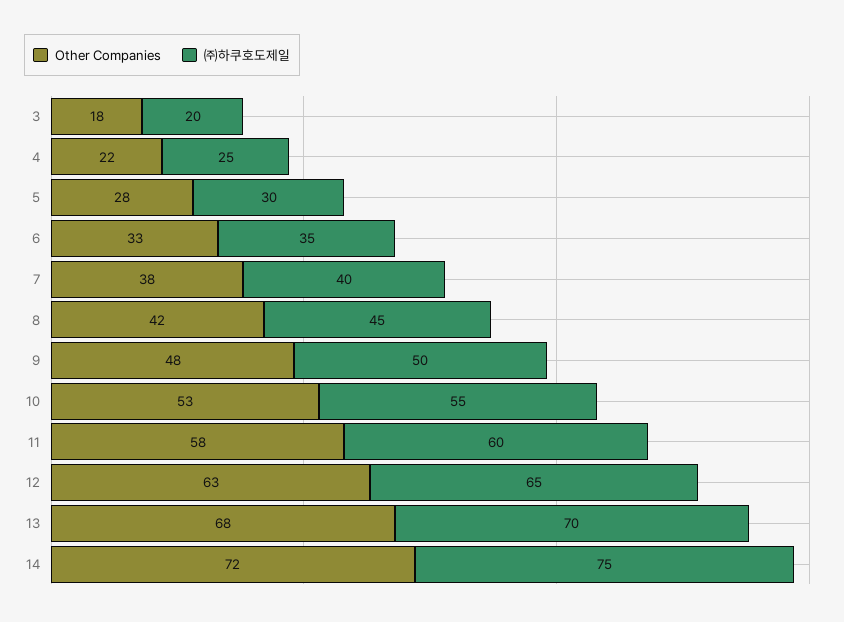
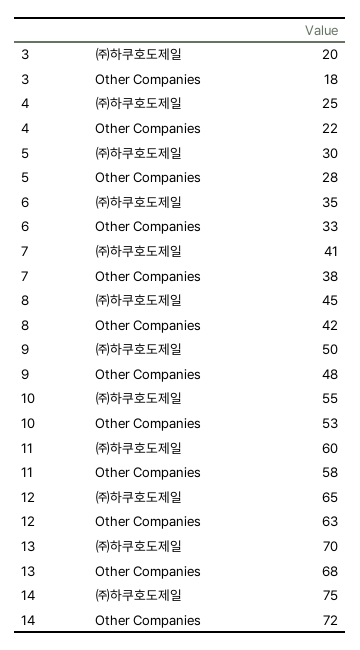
㈜하쿠호도제일, 7: 40 -> 41

